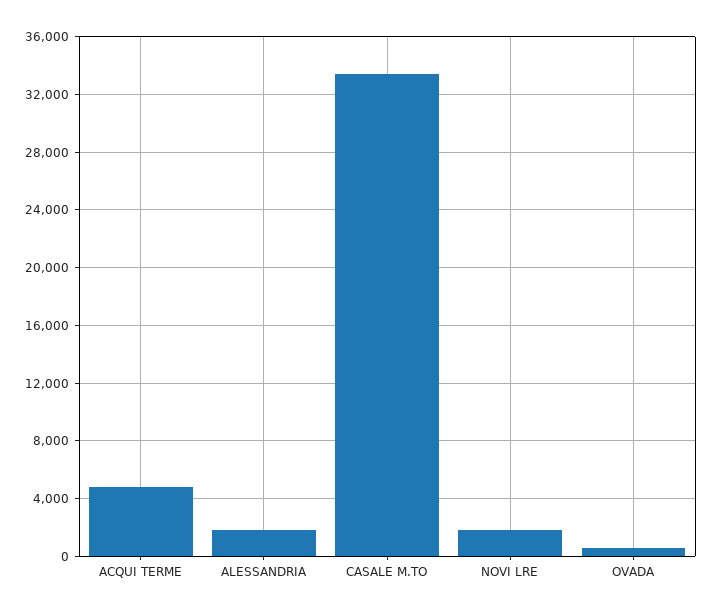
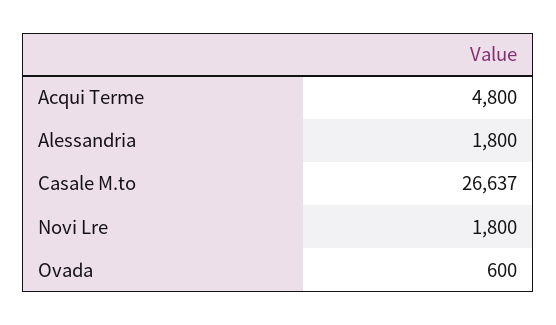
CASALE M.TO: 33500 -> 26637

